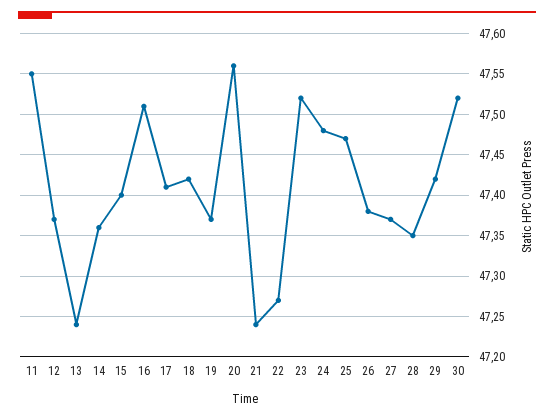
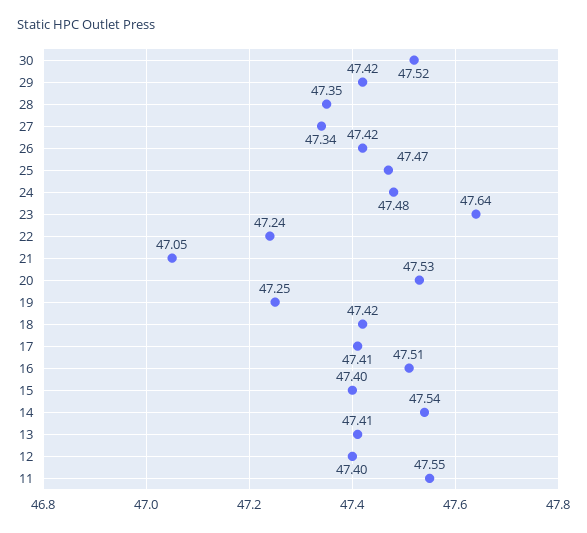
12: 47.37 -> 47.4
13: 47.24 -> 47.41
14: 47.36 -> 47.54
19: 47.37 -> 47.25
20: 47.56 -> 47.53
21: 47.24 -> 47.05
22: 47.27 -> 47.24
23: 47.52 -> 47.64
26: 47.38 -> 47.42
27: 47.37 -> 47.34

